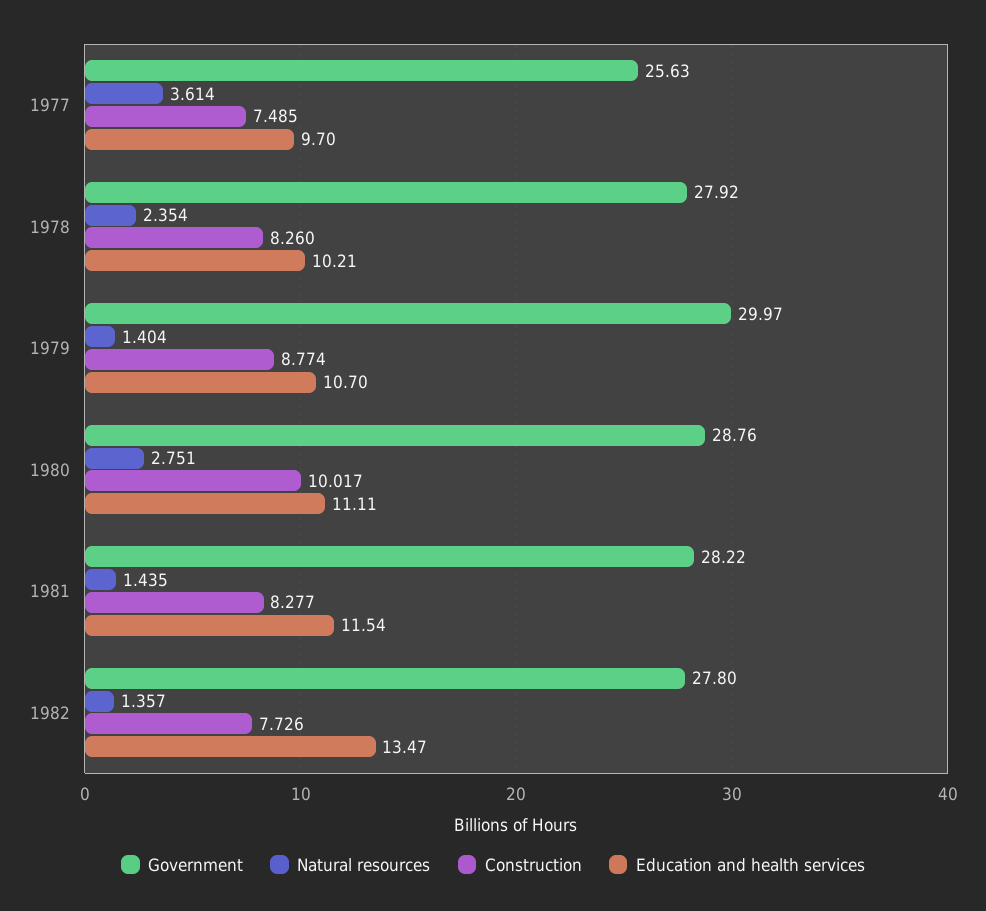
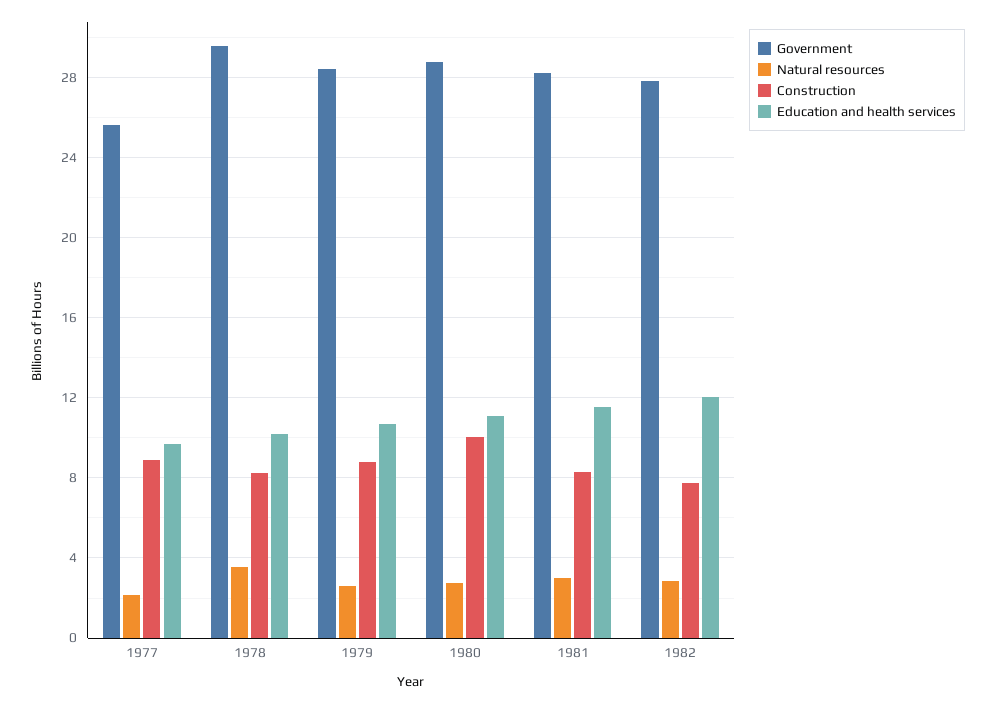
Natural resources, 1977: 3.614 -> 2
Construction, 1977: 7.485 -> 9
Government, 1978: 27.92 -> 29.5
Natural resources, 1978: 2.354 -> 3.5
Government, 1979: 29.97 -> 28.5
Natural resources, 1979: 1.404 -> 2.5
Natural resources, 1981: 1.435 -> 3
Natural resources, 1982: 1.357 -> 3
Education and health services, 1982: 13.47 -> 12

